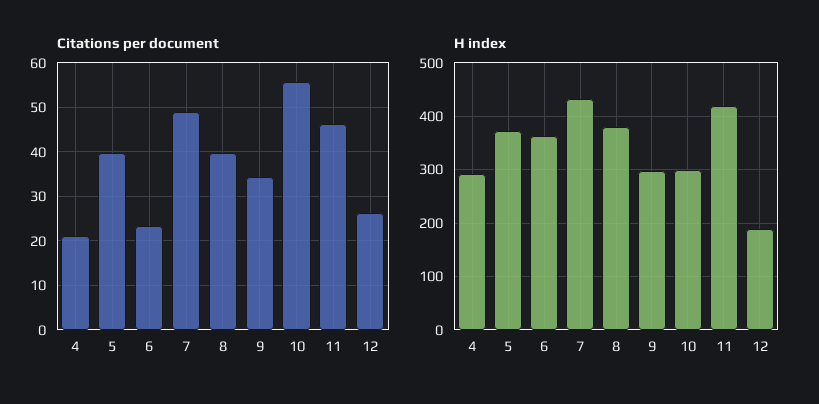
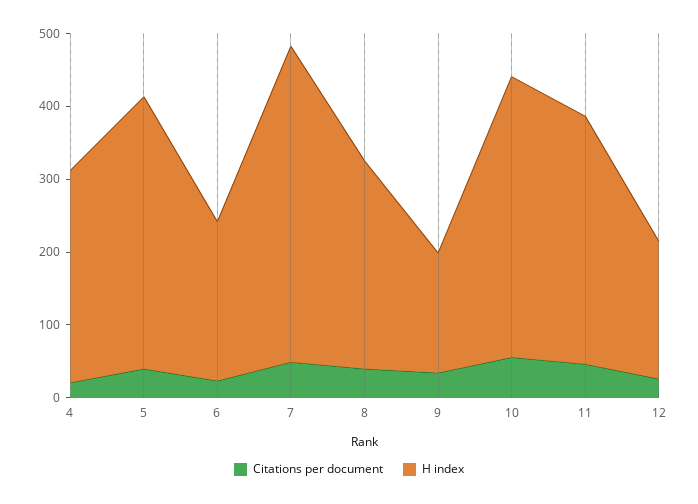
H index, 6: 360 -> 220
H index, 8: 380 -> 280
H index, 9: 300 -> 160
H index, 10: 300 -> 380
H index, 11: 420 -> 340

